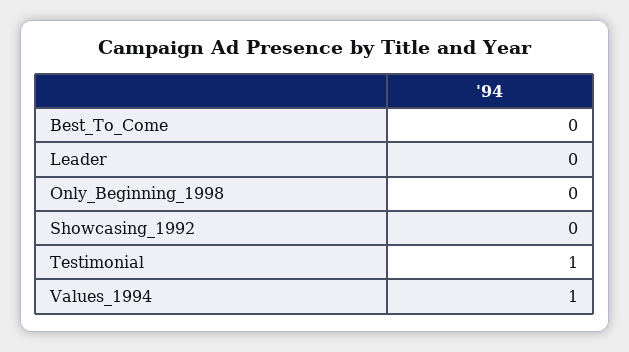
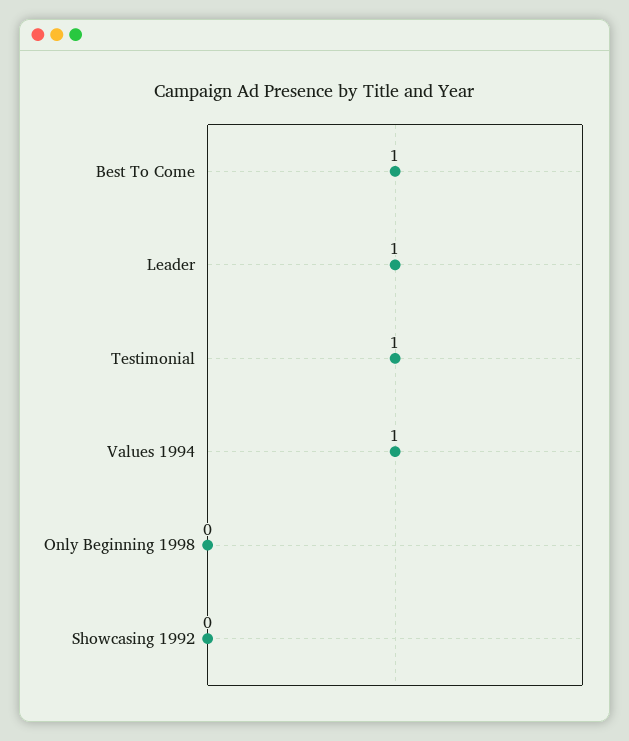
Best_To_Come: 0 -> 1
Leader: 0 -> 1

